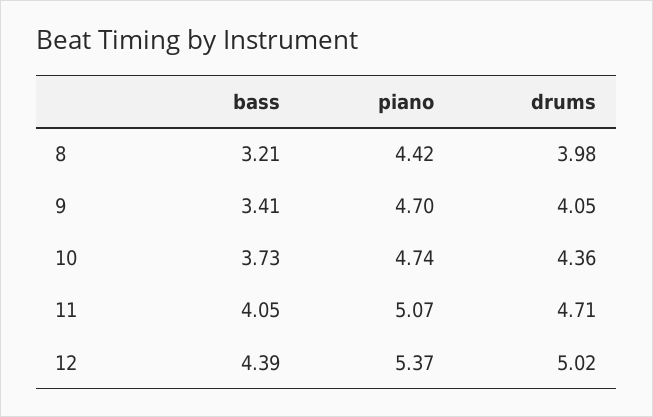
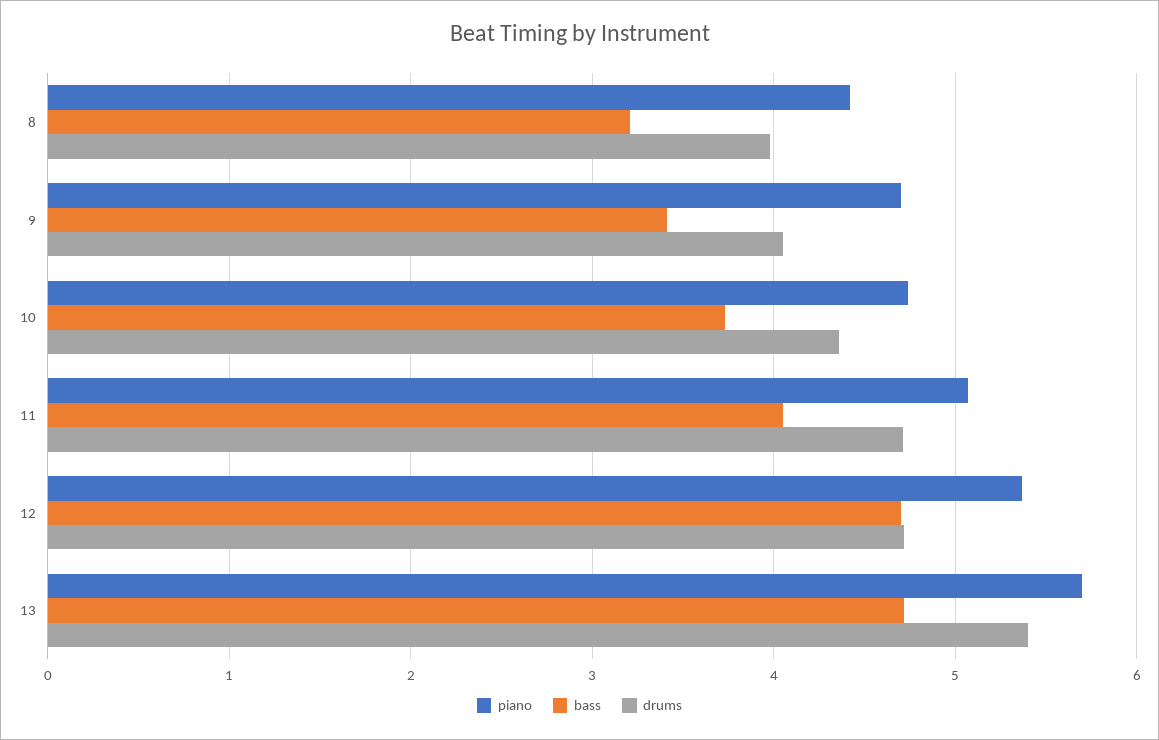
bass, 12: 4.39 -> 4.7
drums, 12: 5.02 -> 4.7
piano, 13: none -> 5.7
bass, 13: none -> 4.7
drums, 13: none -> 5.4

